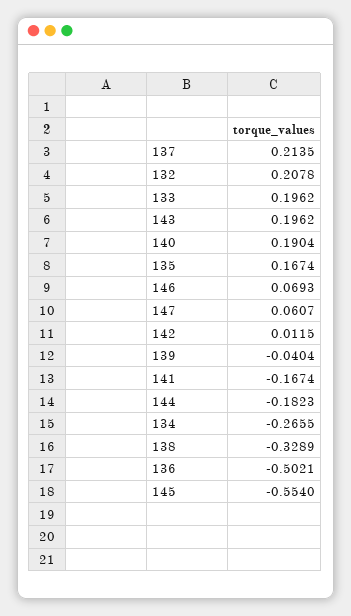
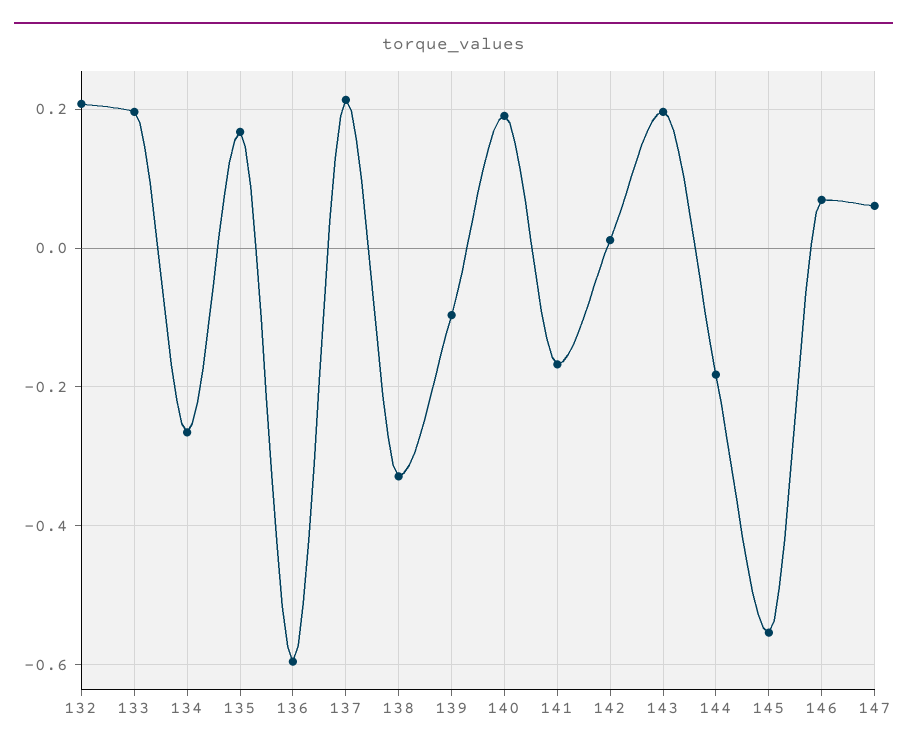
139: -0.0404 -> -0.1
136: -0.5021 -> -0.6

